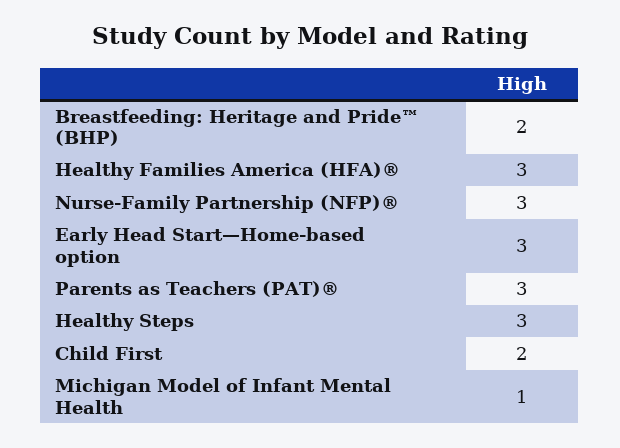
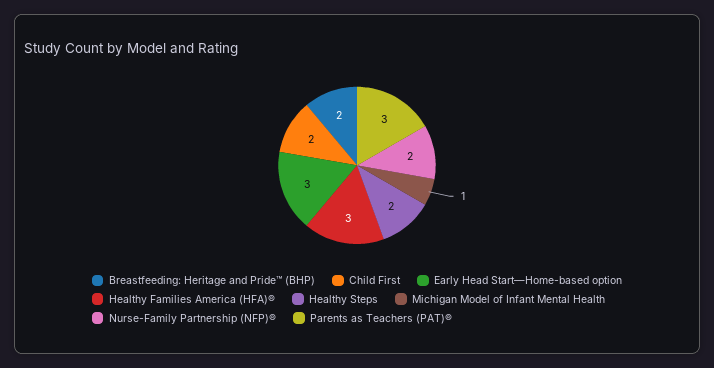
Nurse-Family Partnership (NFP)®: 3 -> 2
Healthy Steps: 3 -> 2

